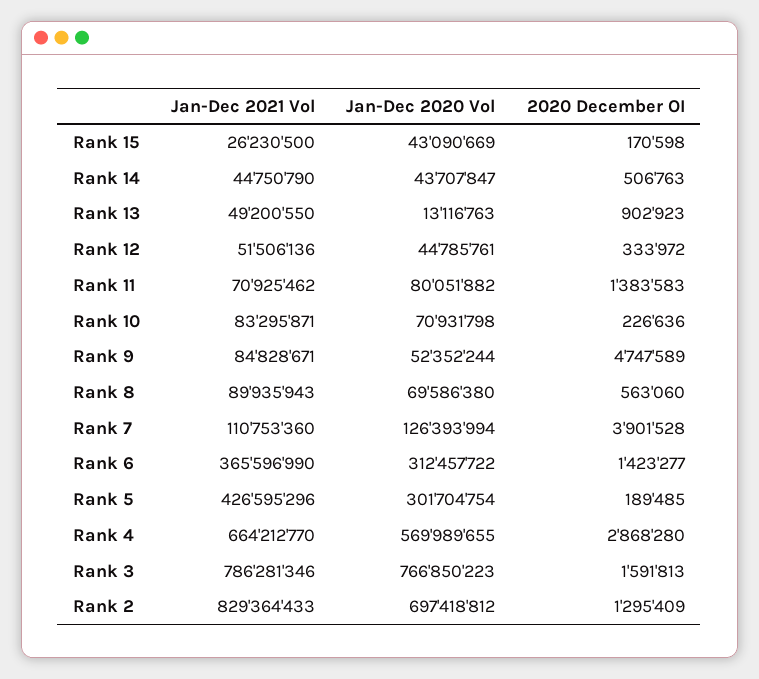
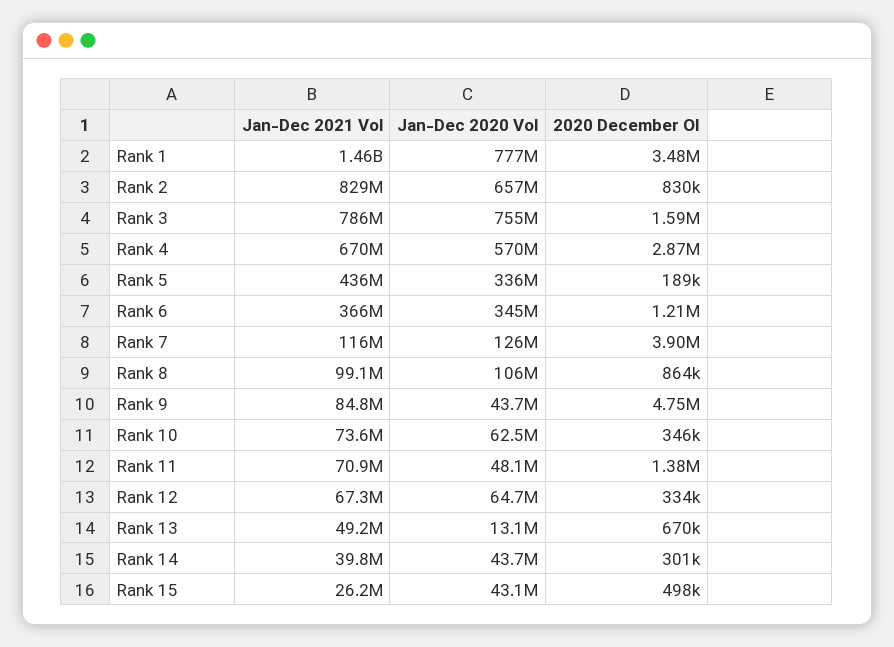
2020 December OI, Rank 15: 170598 -> 498000
Jan-Dec 2021 Vol, Rank 14: 44750790 -> 39800000
2020 December OI, Rank 14: 506763 -> 301000
2020 December OI, Rank 13: 902923 -> 670000
Jan-Dec 2021 Vol, Rank 12: 51506136 -> 67300000
Jan-Dec 2020 Vol, Rank 12: 44785761 -> 64700000
Jan-Dec 2020 Vol, Rank 11: 80051882 -> 48100000
Jan-Dec 2021 Vol, Rank 10: 83295871 -> 73600000
Jan-Dec 2020 Vol, Rank 10: 70931798 -> 62500000
2020 December OI, Rank 10: 226636 -> 346000
Jan-Dec 2020 Vol, Rank 9: 52352244 -> 43700000
Jan-Dec 2021 Vol, Rank 8: 89935943 -> 99100000
Jan-Dec 2020 Vol, Rank 8: 69586380 -> 106000000
2020 December OI, Rank 8: 563060 -> 864000
Jan-Dec 2021 Vol, Rank 7: 110753360 -> 116000000
Jan-Dec 2020 Vol, Rank 6: 312457722 -> 345000000
2020 December OI, Rank 6: 1423277 -> 1210000
Jan-Dec 2021 Vol, Rank 5: 426595296 -> 436000000
Jan-Dec 2020 Vol, Rank 5: 301704754 -> 336000000
Jan-Dec 2021 Vol, Rank 4: 664212770 -> 670000000
Jan-Dec 2020 Vol, Rank 3: 766850223 -> 755000000
Jan-Dec 2020 Vol, Rank 2: 697418812 -> 657000000
2020 December OI, Rank 2: 1295409 -> 830000
Jan-Dec 2021 Vol, Rank 1: none -> 1460000000
Jan-Dec 2020 Vol, Rank 1: none -> 777000000
2020 December OI, Rank 1: none -> 3480000

